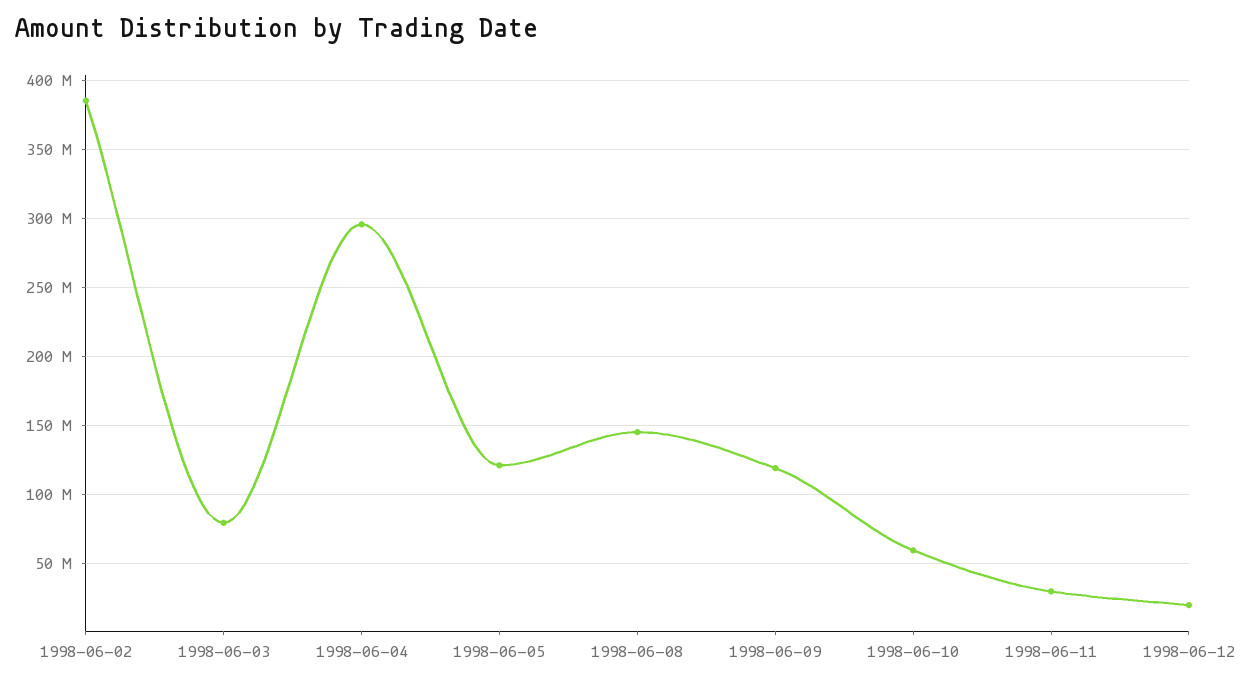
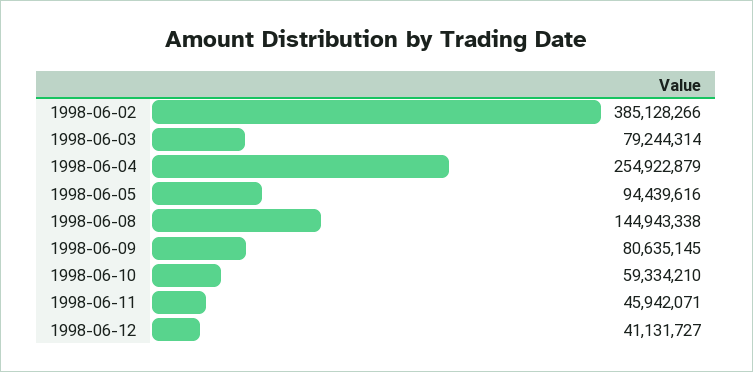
1998-06-04: 295000000 -> 254922879
1998-06-05: 120000000 -> 94439616
1998-06-09: 120000000 -> 80635145
1998-06-11: 30000000 -> 45942071
1998-06-12: 20000000 -> 41131727

